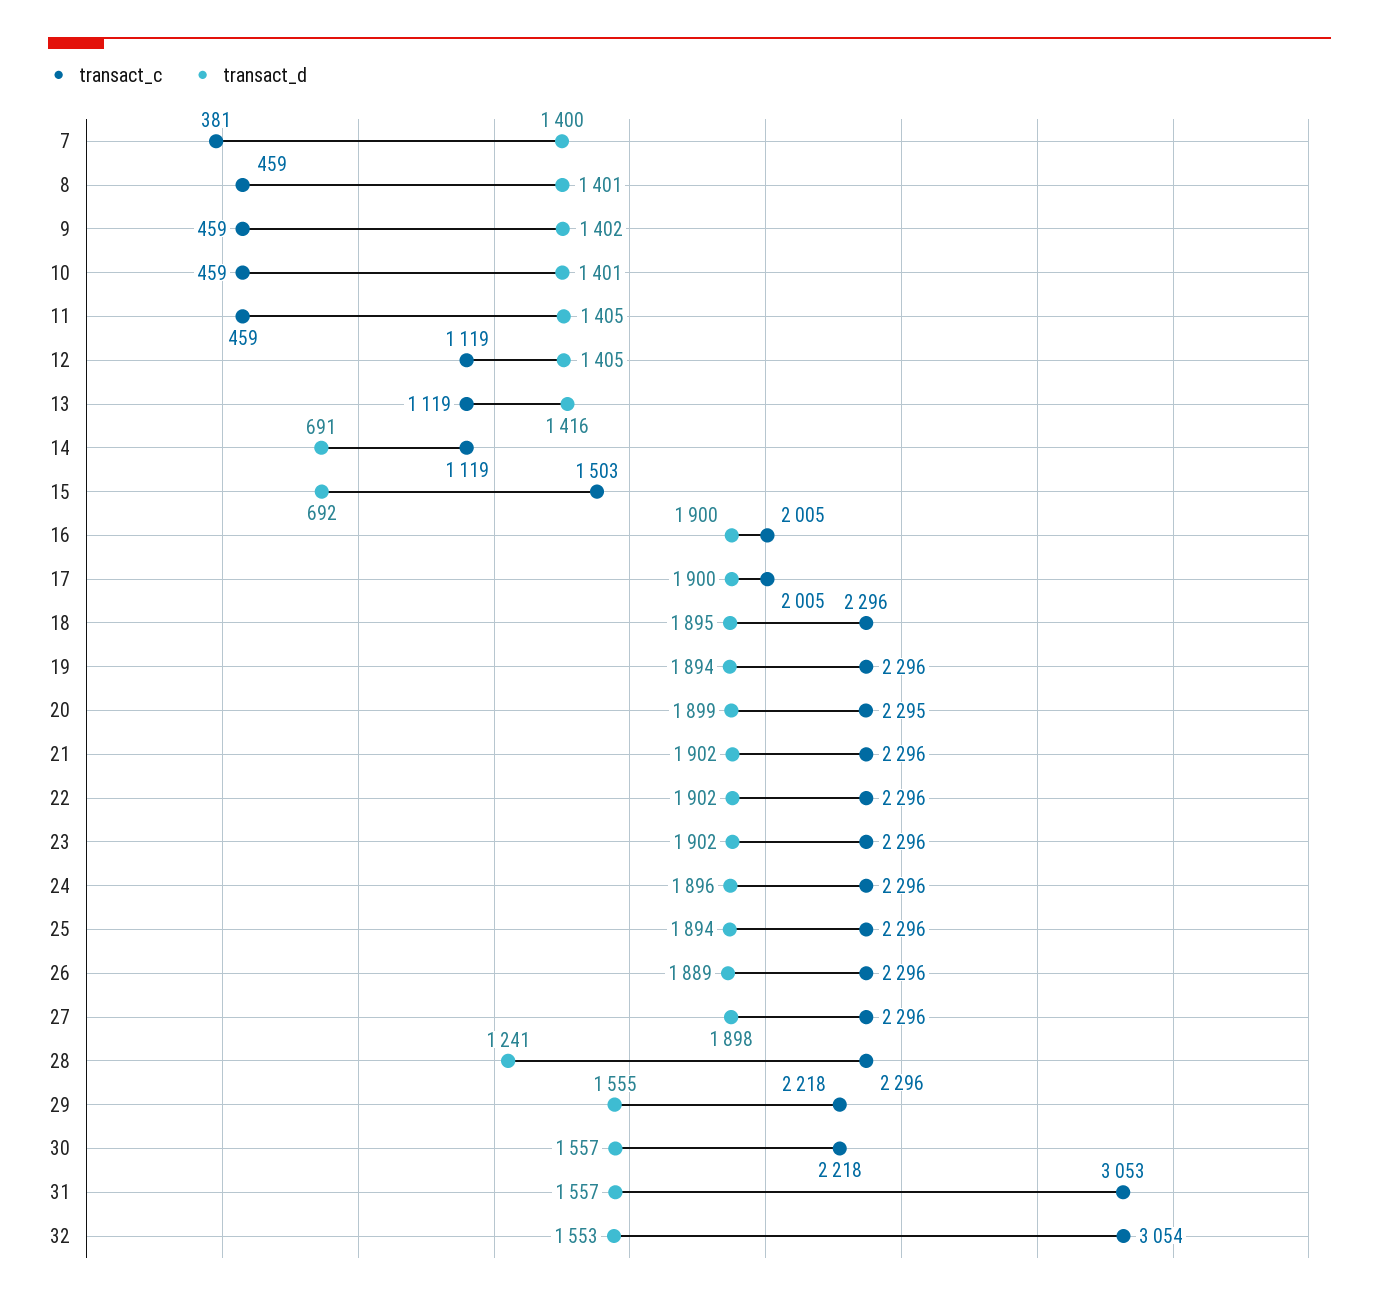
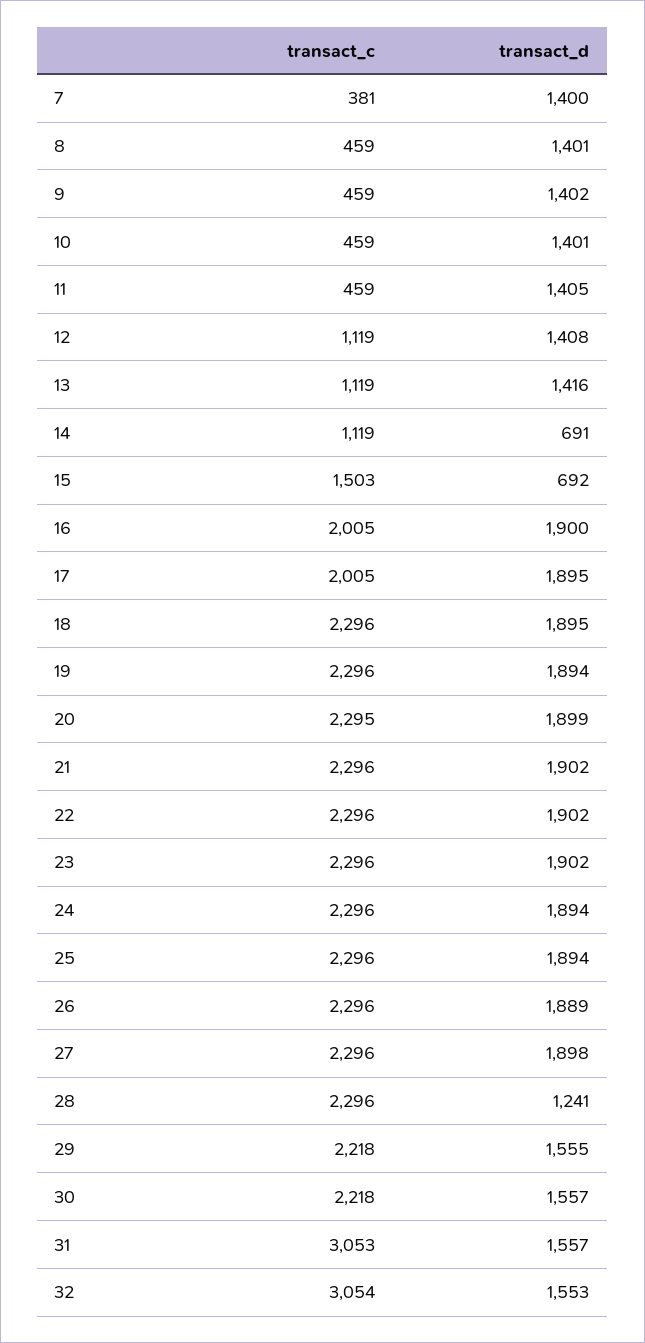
transact_d, 12: 1405 -> 1408
transact_d, 17: 1900 -> 1895
transact_d, 24: 1896 -> 1894

